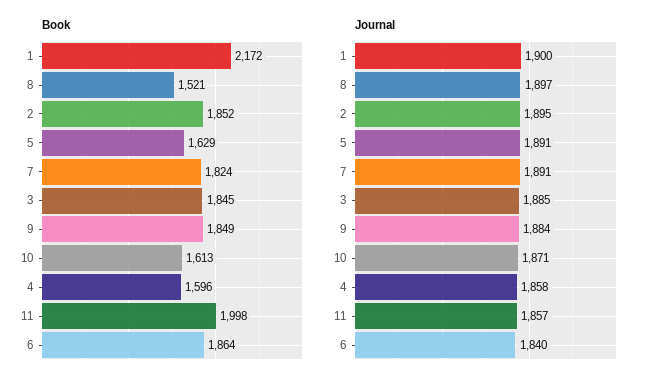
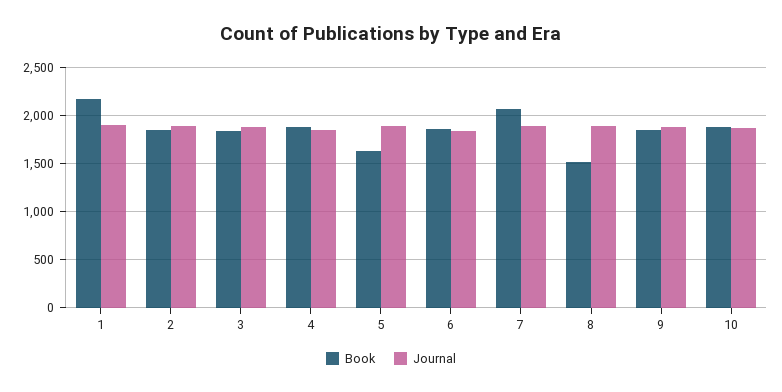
Book, 7: 1824 -> 2100
Book, 10: 1613 -> 1900
Book, 4: 1596 -> 1900
Book, 11: 1998 -> none
Journal, 11: 1857 -> none

